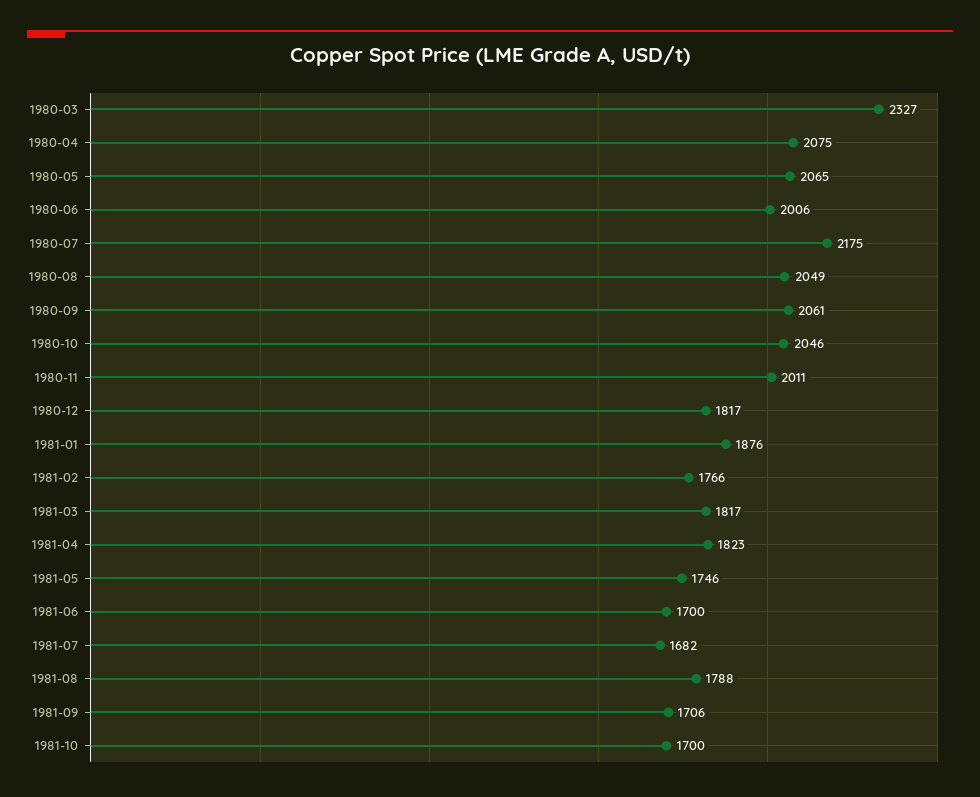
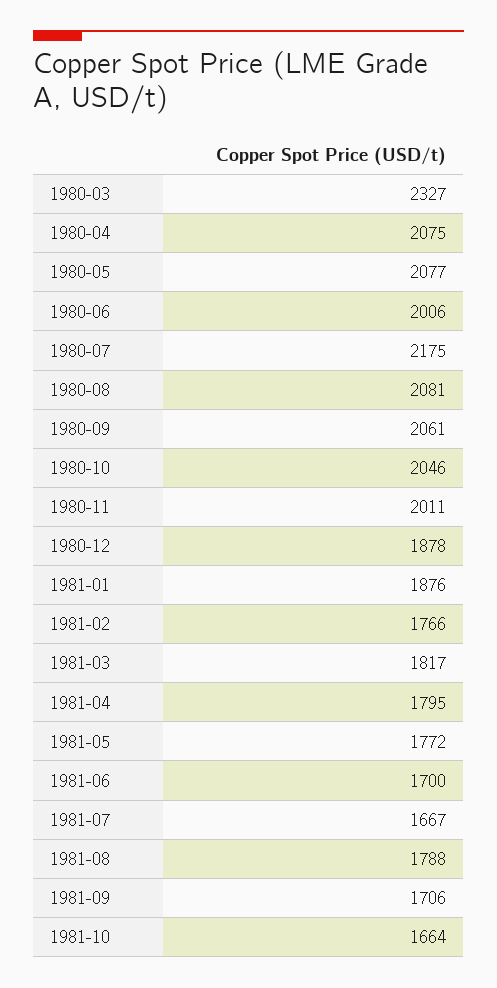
1980-05: 2065 -> 2077
1980-08: 2049 -> 2081
1980-12: 1817 -> 1878
1981-04: 1823 -> 1795
1981-05: 1746 -> 1772
1981-07: 1682 -> 1667
1981-10: 1700 -> 1664

